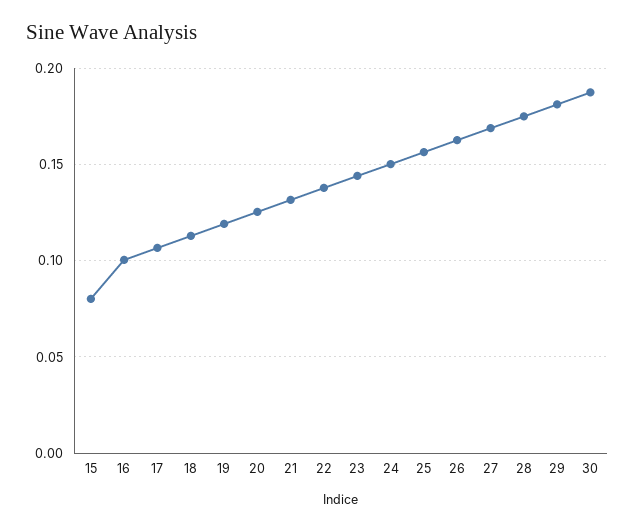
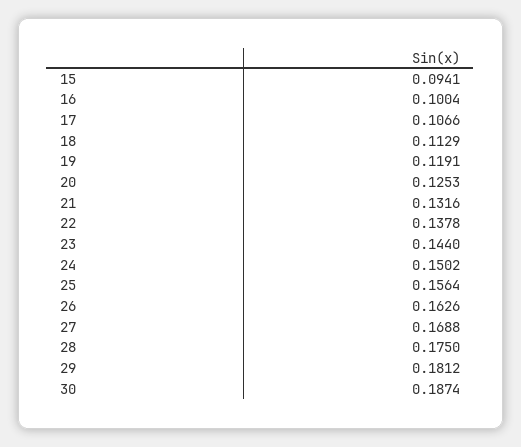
15: 0.08 -> 0.0941

